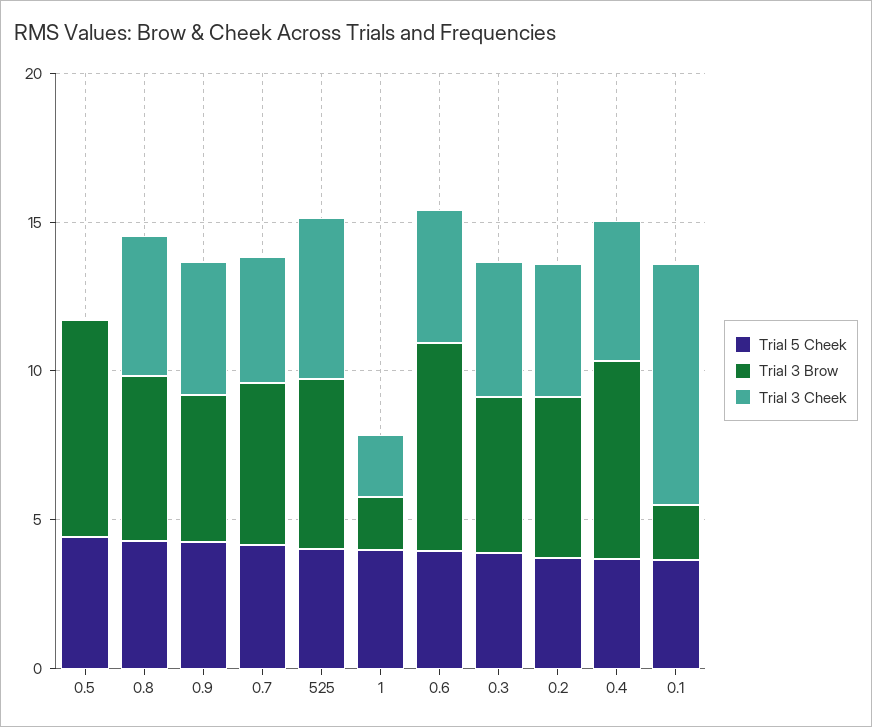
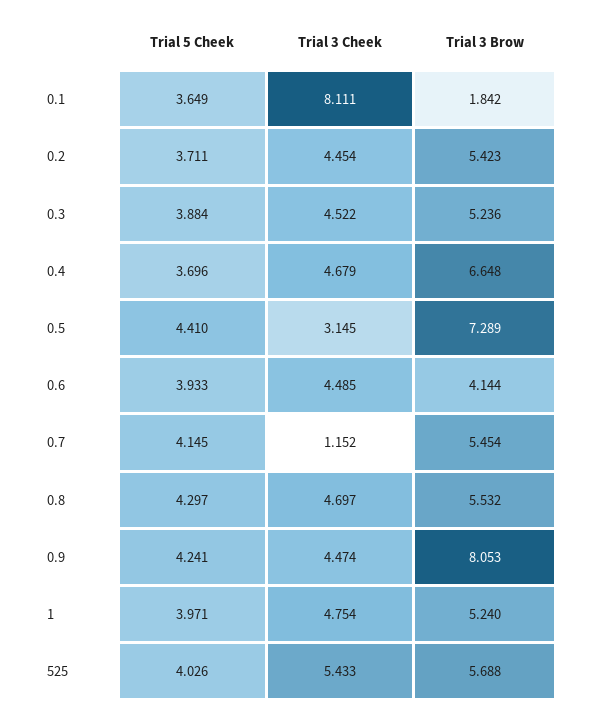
Trial 3 Cheek, 0.5: 0 -> 3.145
Trial 3 Brow, 0.9: 5 -> 8.053
Trial 3 Cheek, 0.7: 4 -> 1.152
Trial 3 Brow, 1: 2 -> 5.24
Trial 3 Cheek, 1: 2 -> 4.754
Trial 3 Brow, 0.6: 7 -> 4.144

